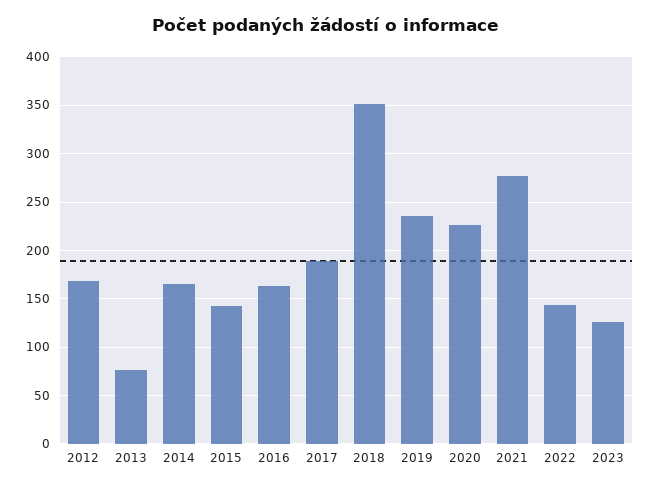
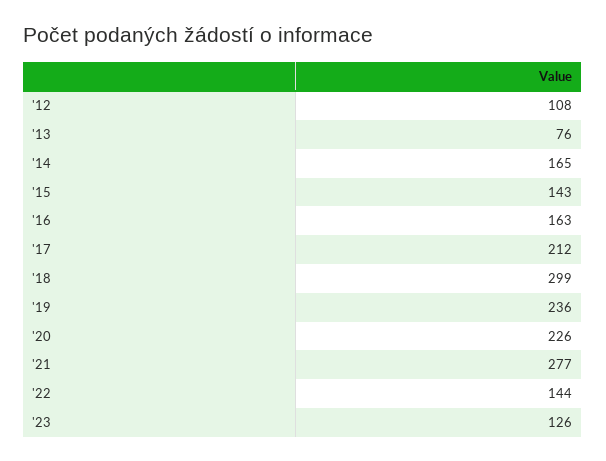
2012: 170 -> 108
2017: 190 -> 212
2018: 350 -> 299

